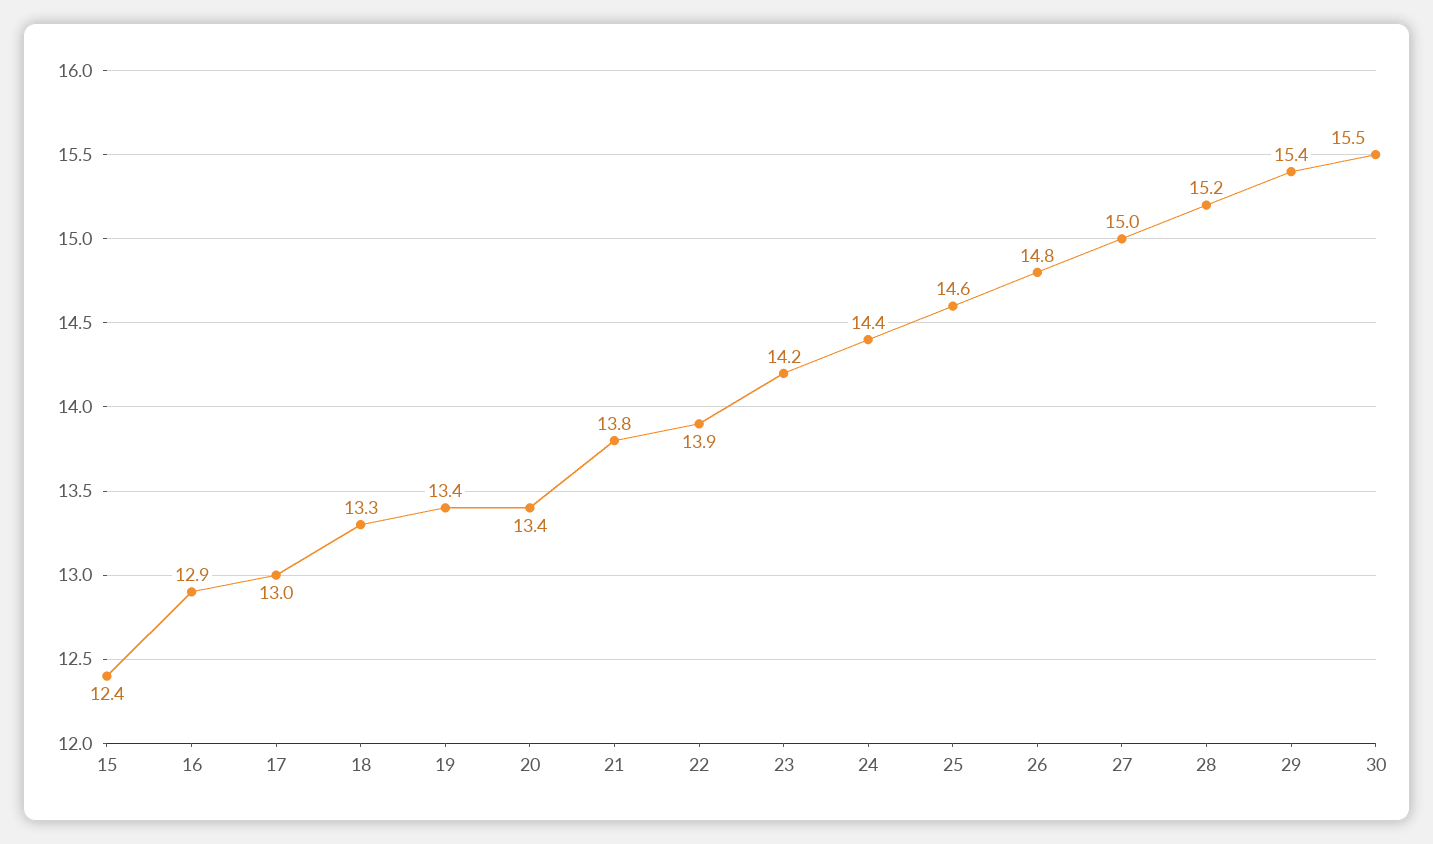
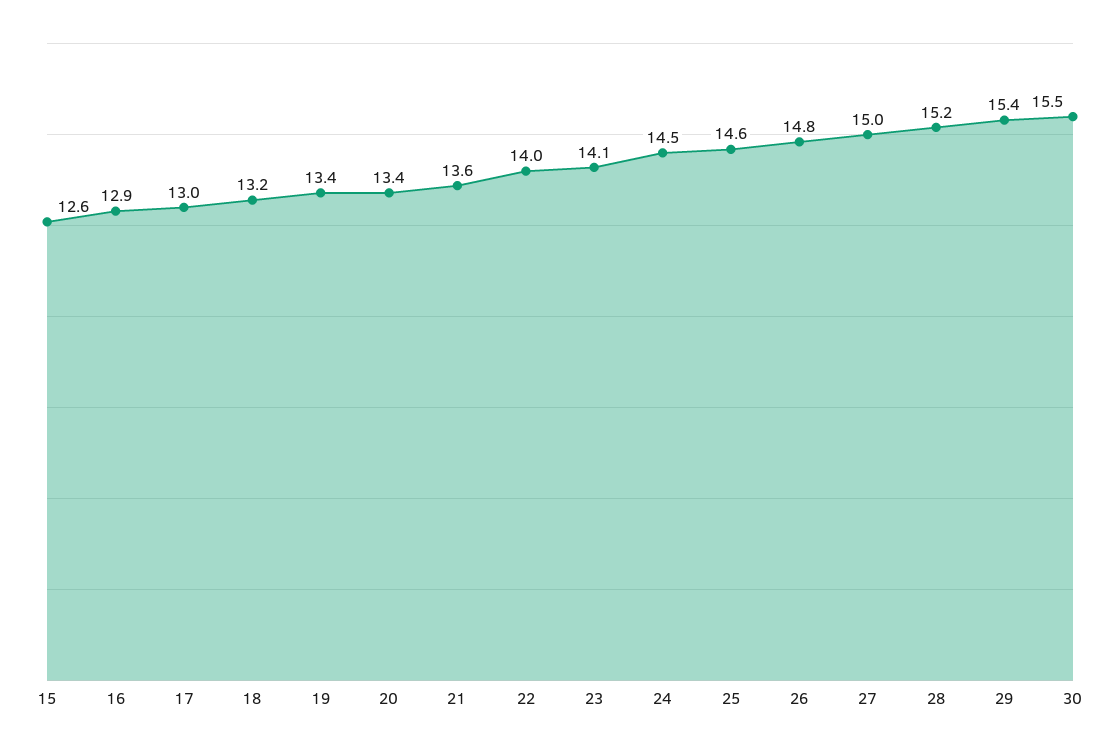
15: 12.4 -> 12.6
18: 13.3 -> 13.2
21: 13.8 -> 13.6
22: 13.9 -> 14
23: 14.2 -> 14.1
24: 14.4 -> 14.5

